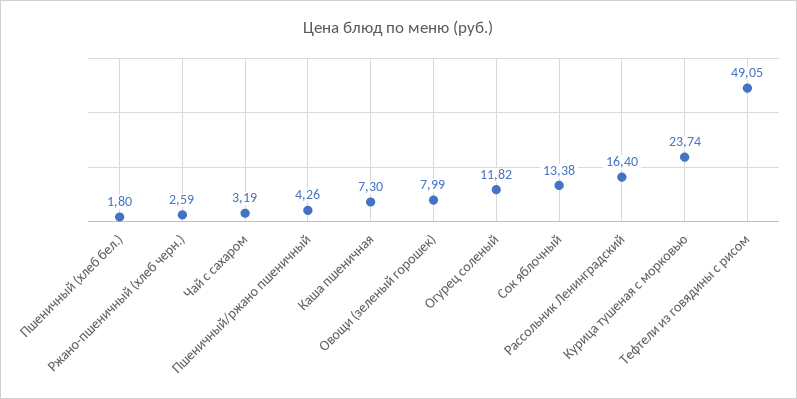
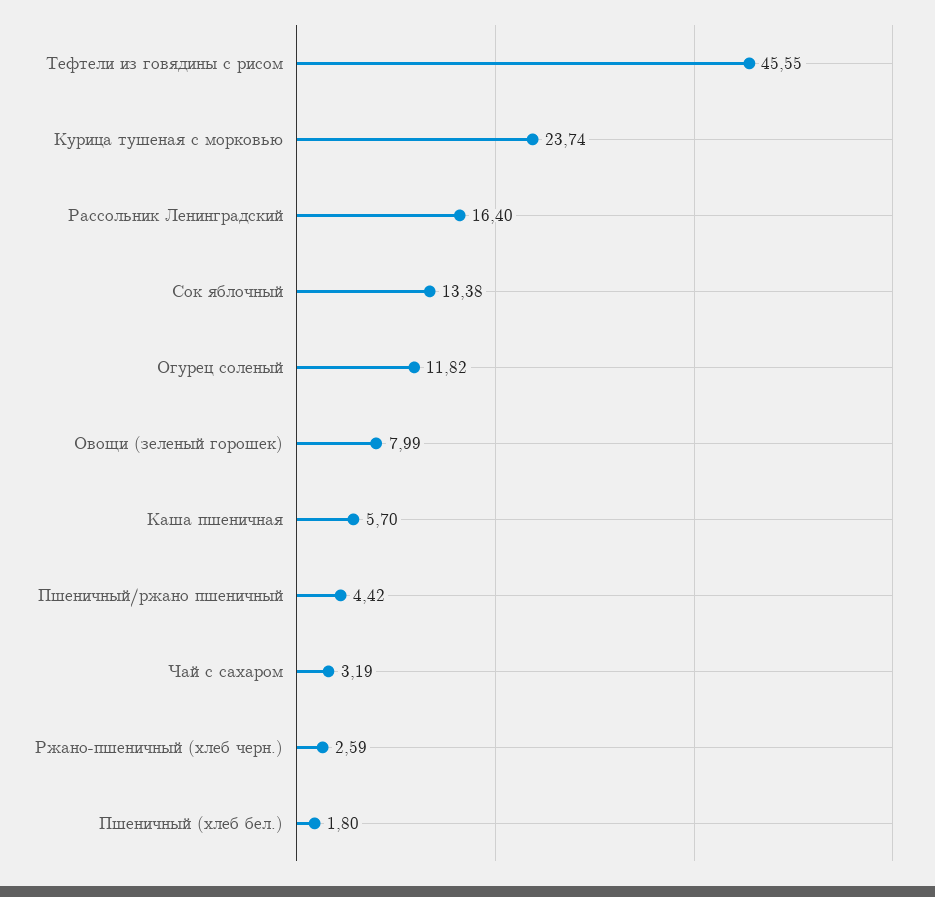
Пшеничный/ржано пшеничный: 4.26 -> 4.42
Каша пшеничная: 7.3 -> 5.7
Тефтели из говядины с рисом: 49.05 -> 45.55

